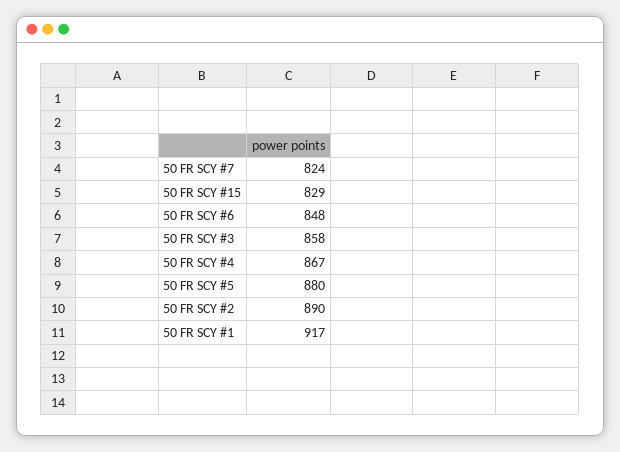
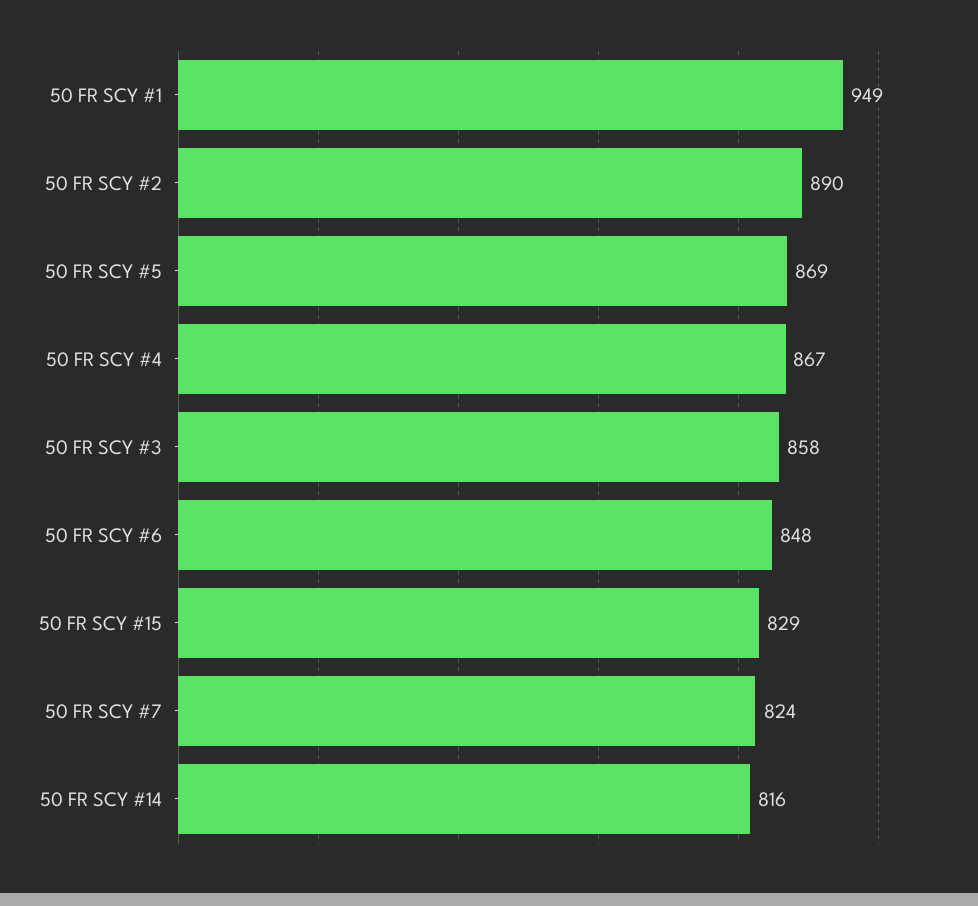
50 FR SCY #5: 880 -> 869
50 FR SCY #1: 917 -> 949
50 FR SCY #14: none -> 816

